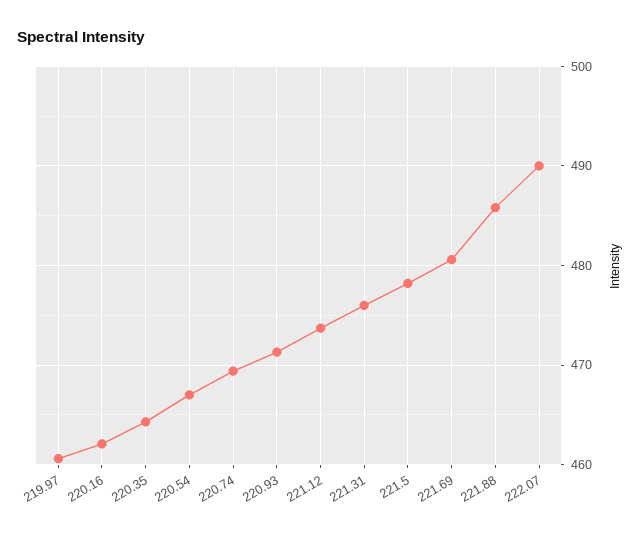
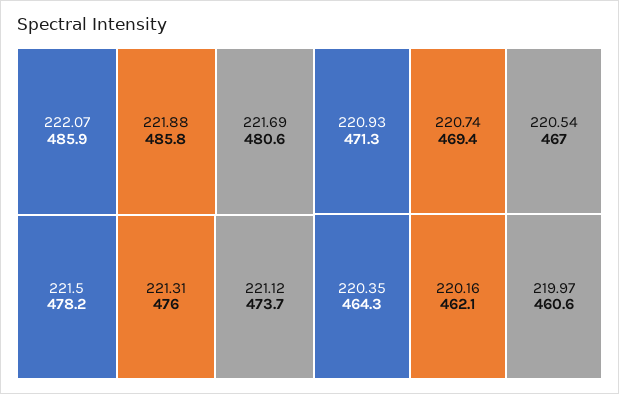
222.07: 490 -> 485.9

